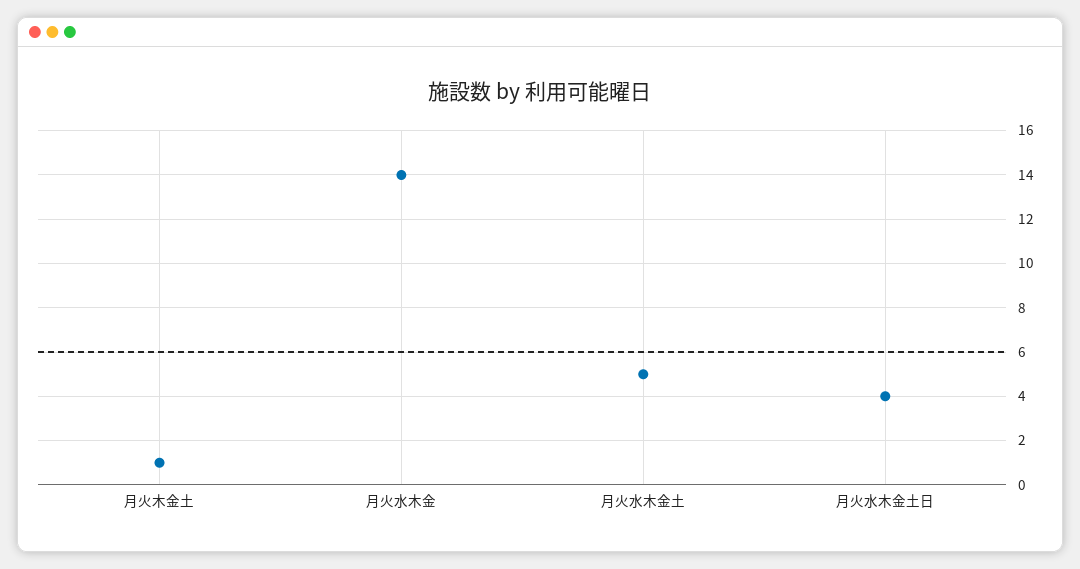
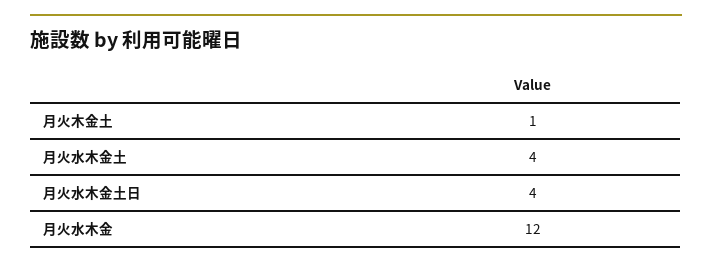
月火水木金: 14 -> 12
月火水木金土: 5 -> 4

